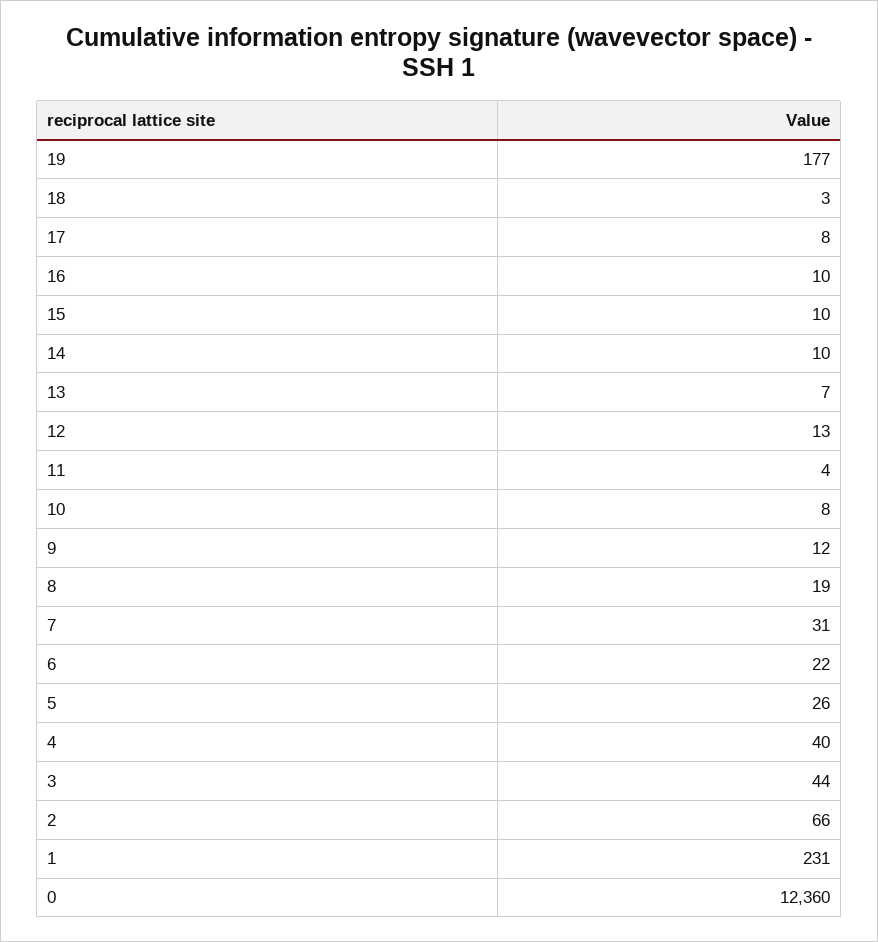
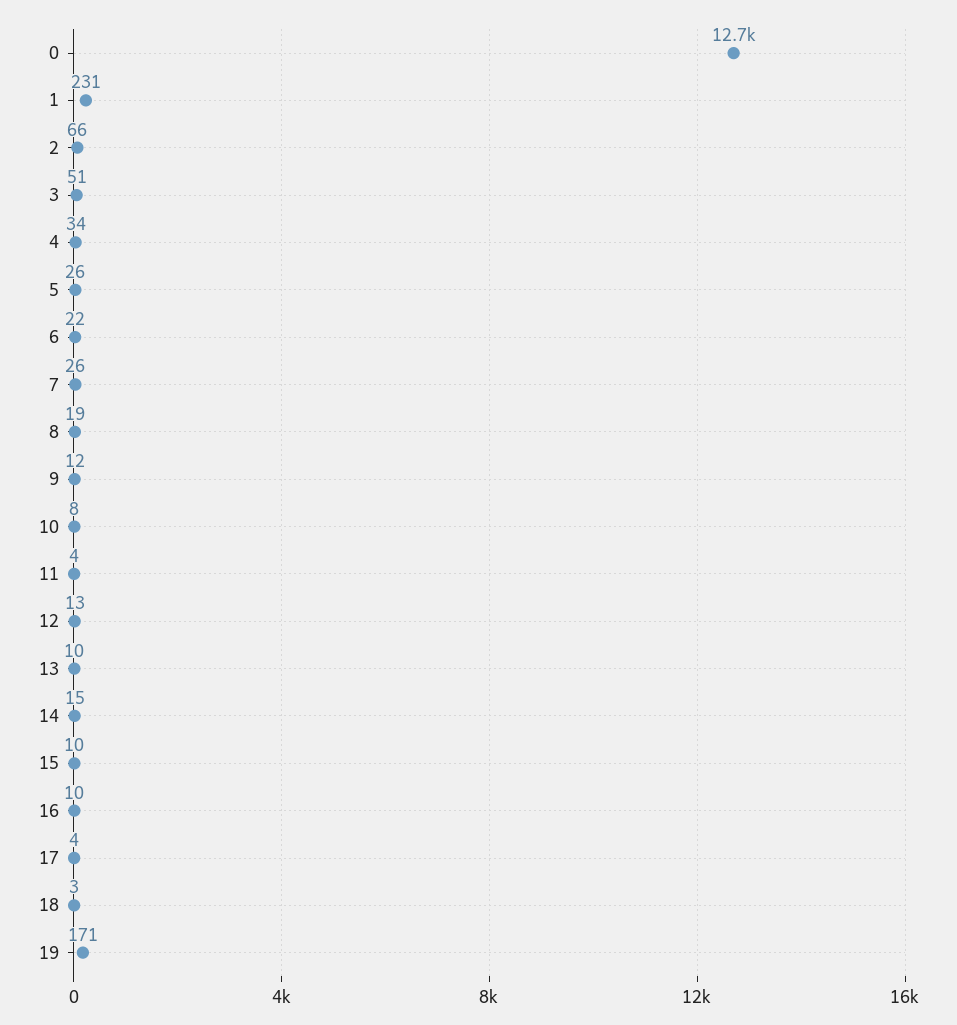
19: 177 -> 171
17: 8 -> 4
14: 10 -> 15
13: 7 -> 10
7: 31 -> 26
4: 40 -> 34
3: 44 -> 51
0: 12360 -> 12700

